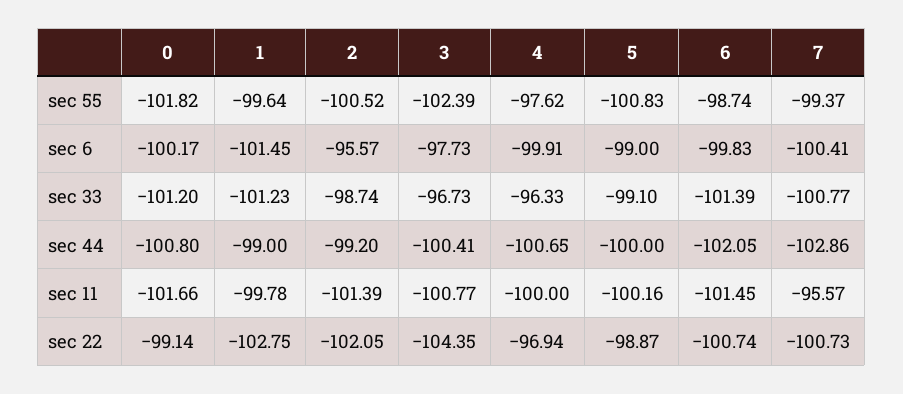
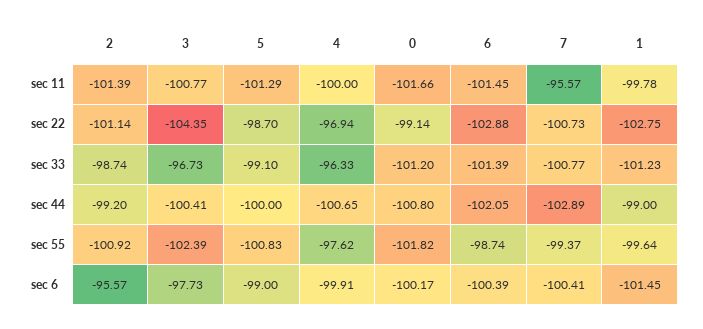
2, sec 55: -100.52 -> -100.92
6, sec 6: -99.83 -> -100.39
7, sec 44: -102.86 -> -102.89
5, sec 11: -100.16 -> -101.29
2, sec 22: -102.05 -> -101.14
5, sec 22: -98.87 -> -98.7
6, sec 22: -100.74 -> -102.88

